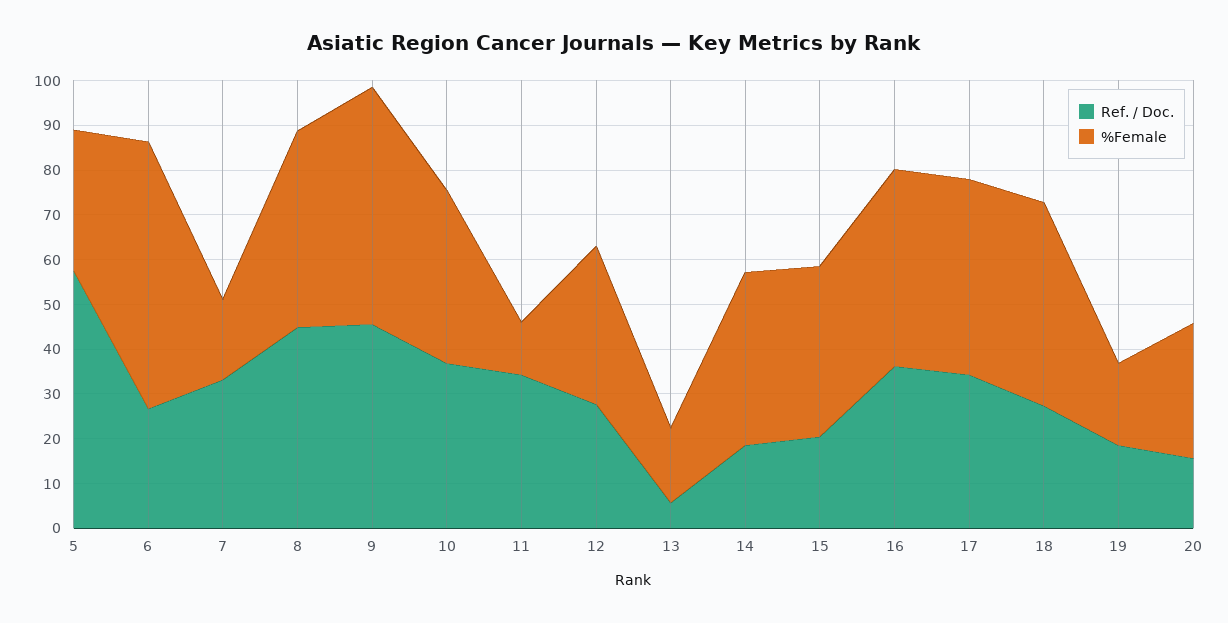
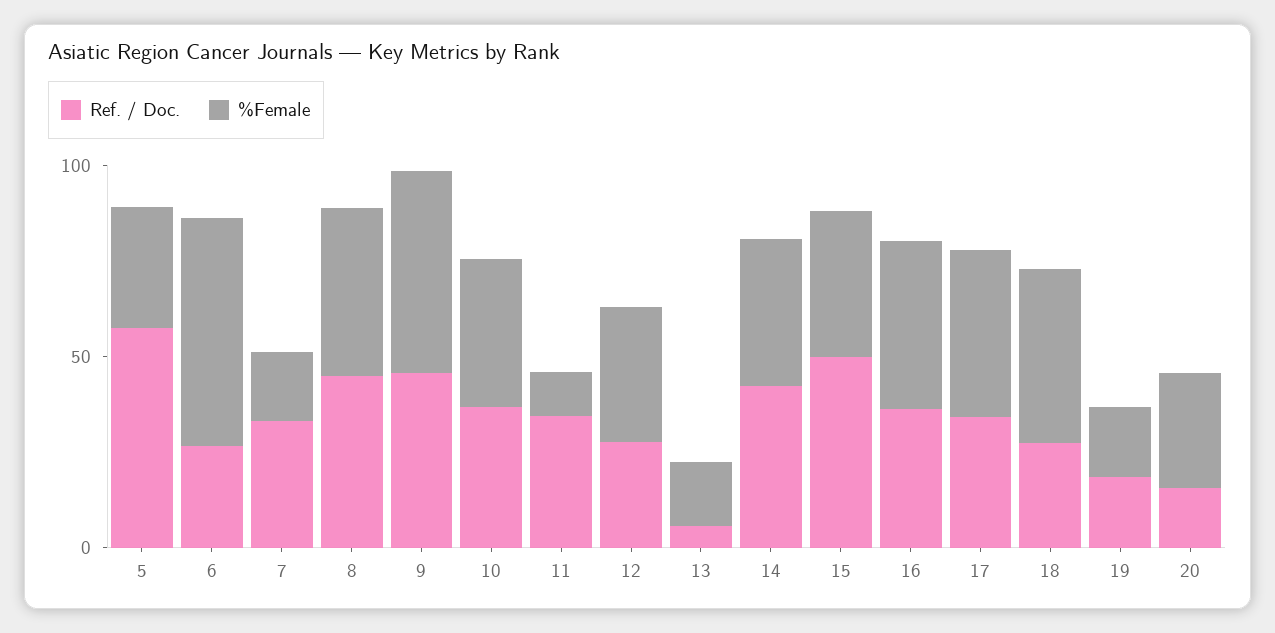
Ref. / Doc., 14: 18 -> 40
Ref. / Doc., 15: 20 -> 50

